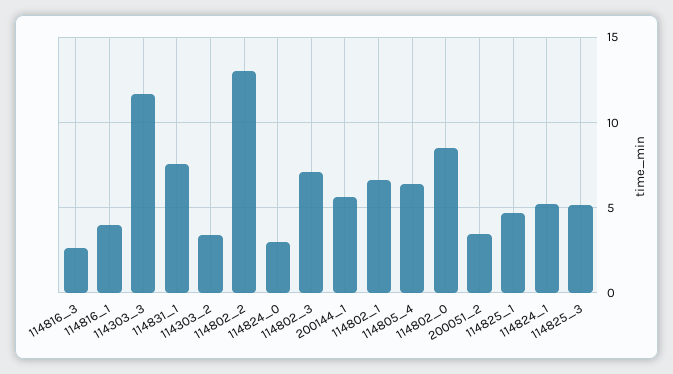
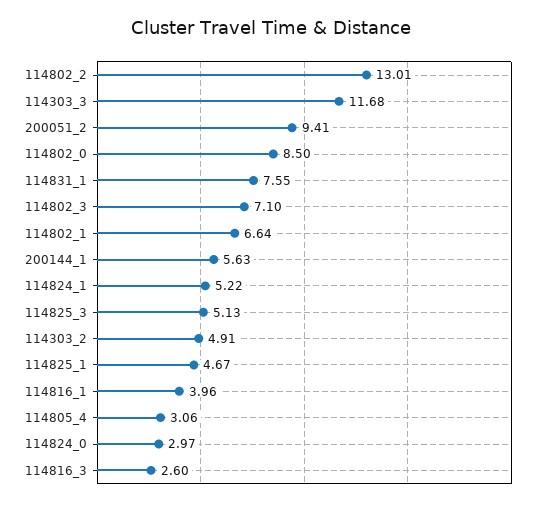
114303_2: 3.5 -> 4.91
114805_4: 6.5 -> 3.06
200051_2: 3.5 -> 9.41

